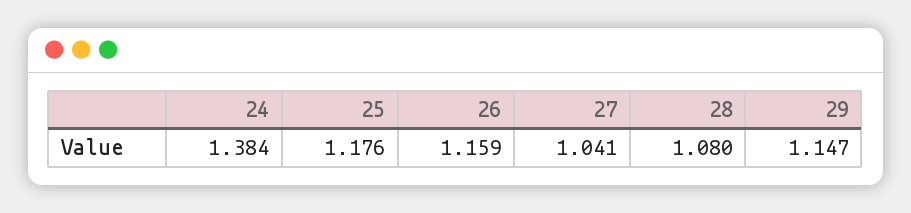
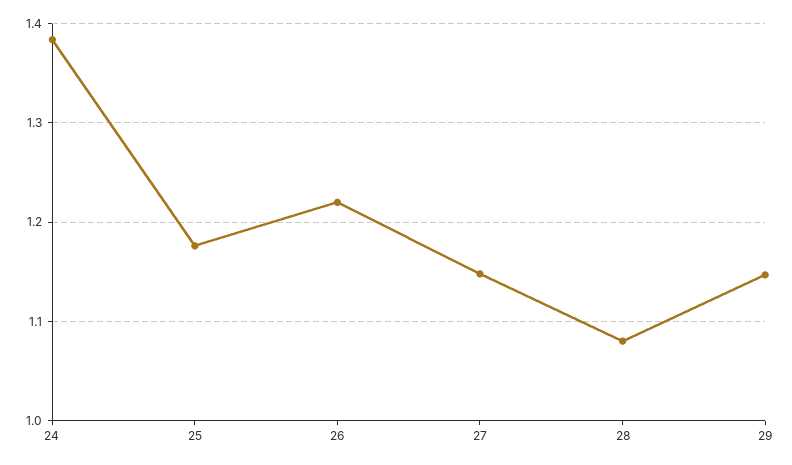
26: 1.159 -> 1.22
27: 1.041 -> 1.15

